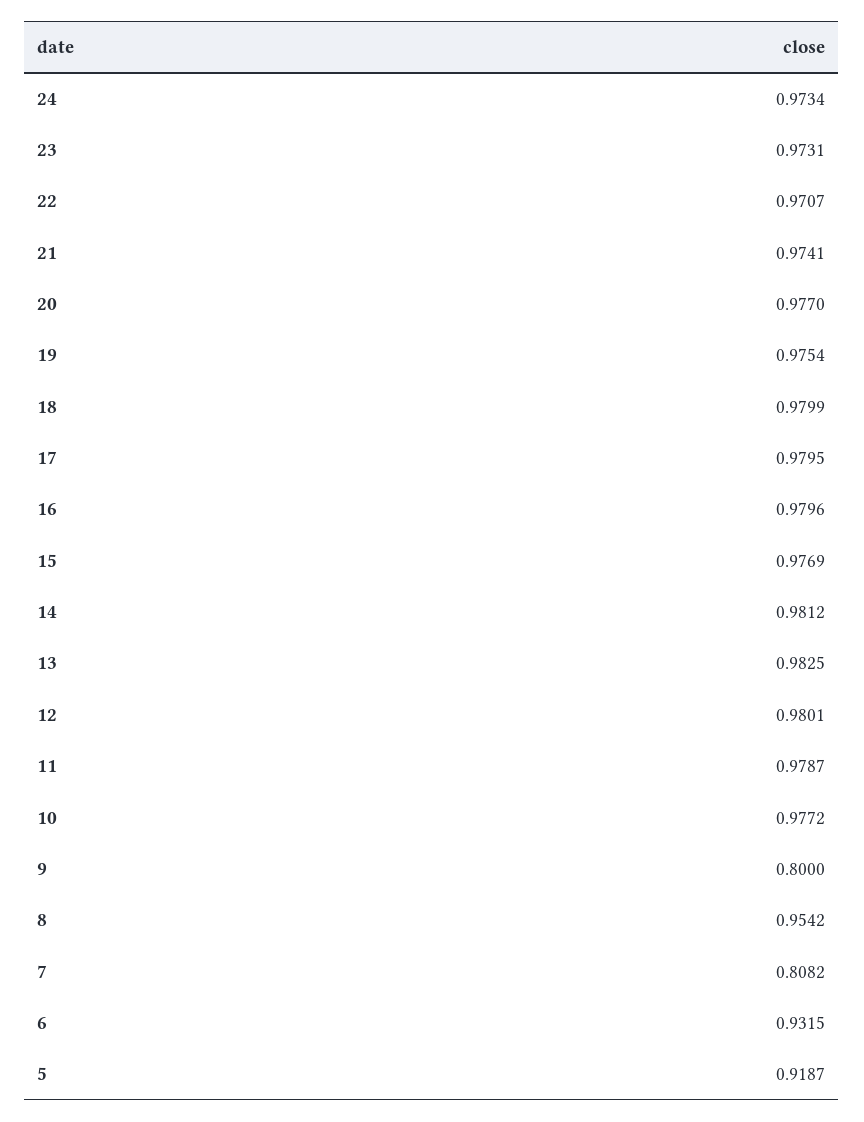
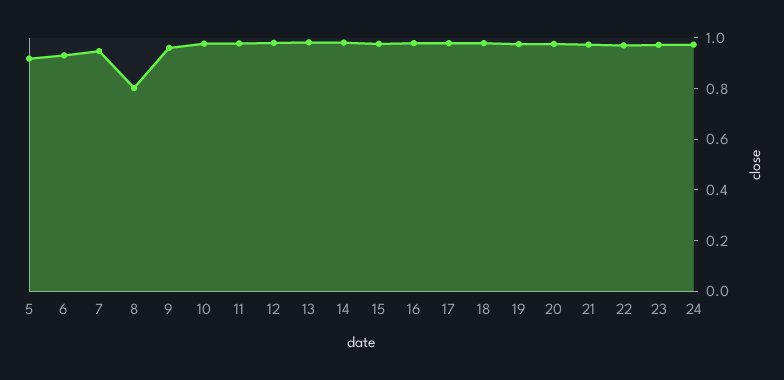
9: 0.8 -> 0.95
8: 0.9542 -> 0.8
7: 0.8082 -> 0.95

